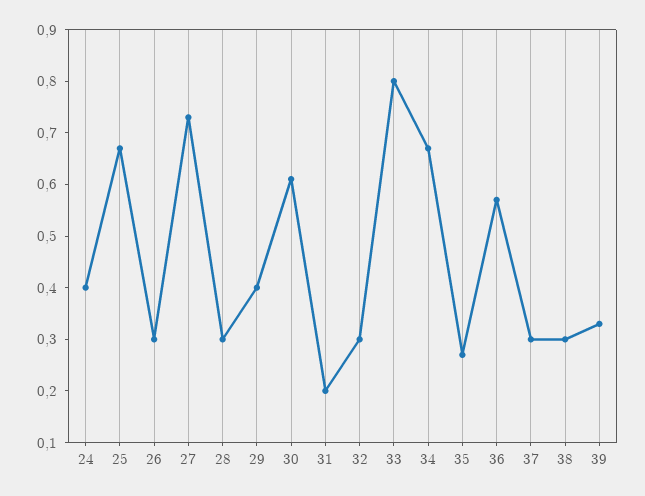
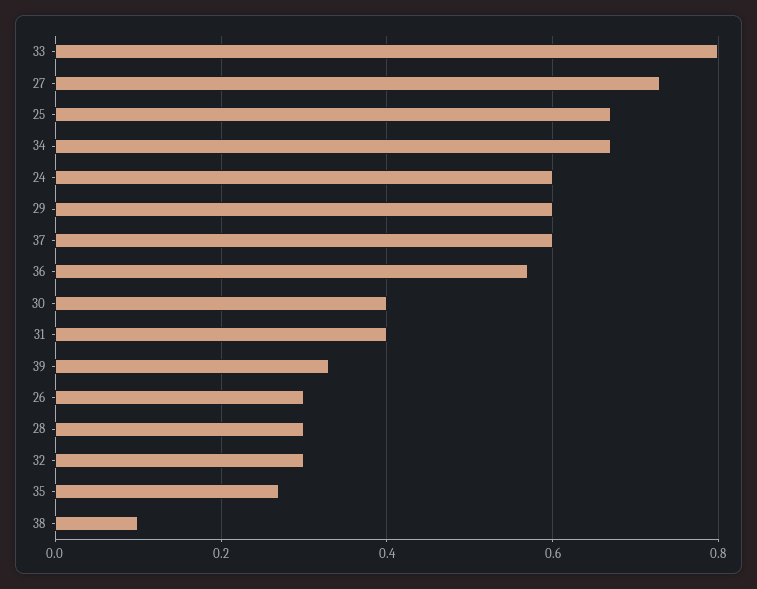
24: 0.4 -> 0.6
29: 0.4 -> 0.6
30: 0.6 -> 0.4
31: 0.2 -> 0.4
37: 0.3 -> 0.6
38: 0.3 -> 0.1

